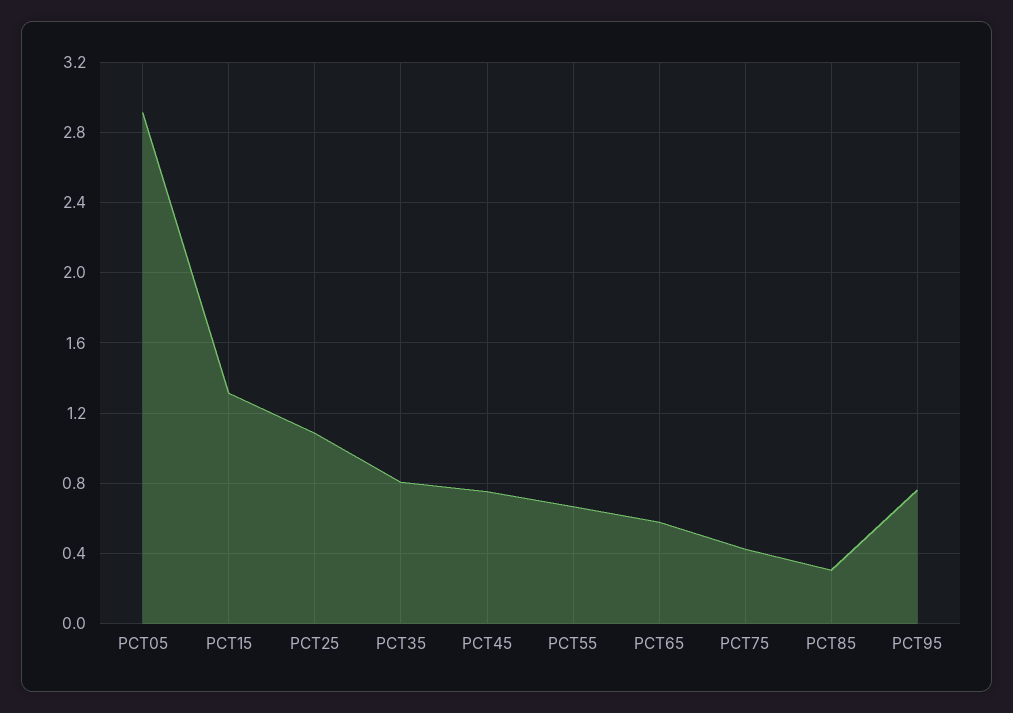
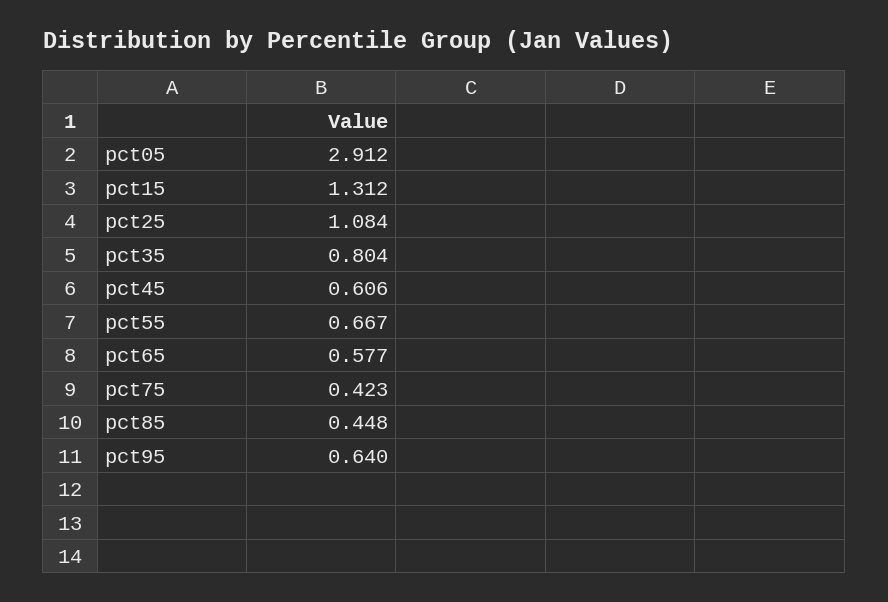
PCT45: 0.75 -> 0.606
PCT85: 0.3 -> 0.448
PCT95: 0.75 -> 0.64

